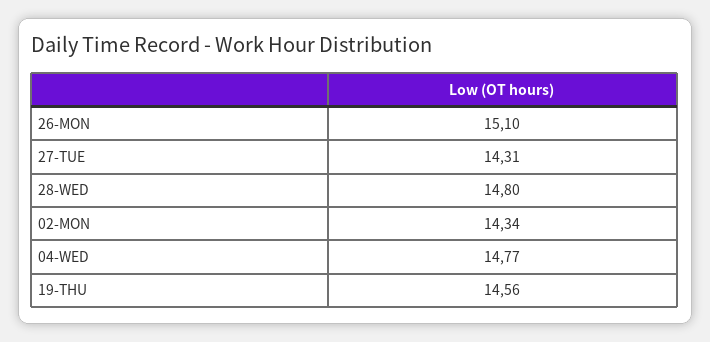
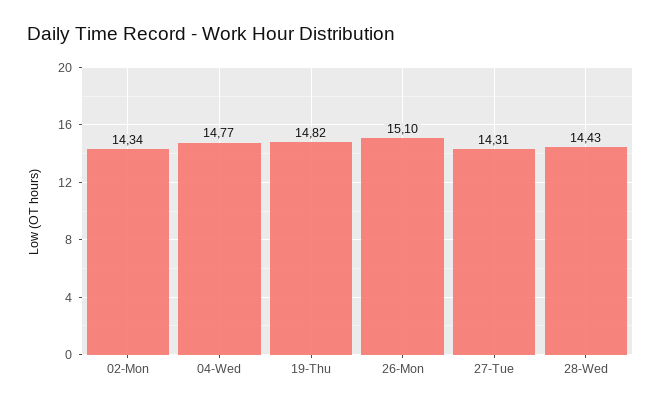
28-WED: 14.8 -> 14.43
19-THU: 14.56 -> 14.82

